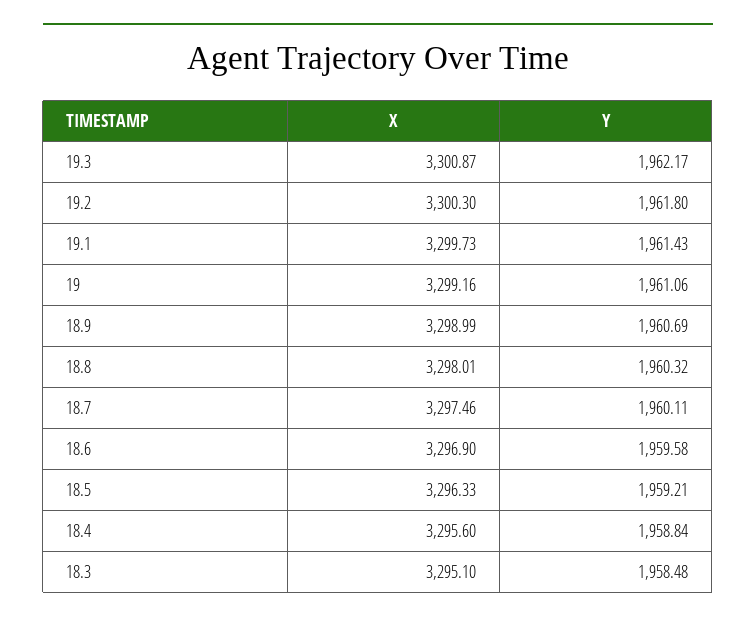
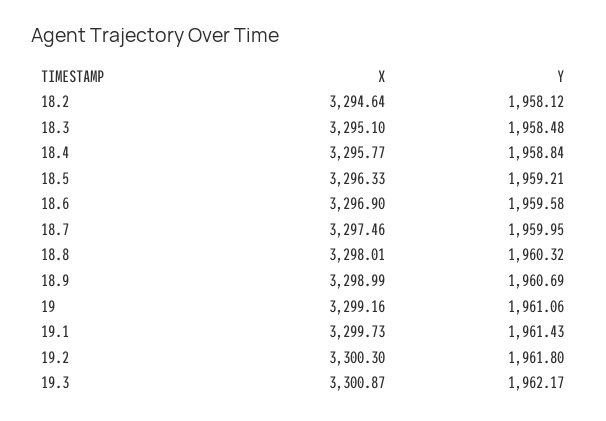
Y, 18.7: 1960.11 -> 1959.95
X, 18.4: 3295.6 -> 3295.77
X, 18.2: none -> 3294.64
Y, 18.2: none -> 1958.12

